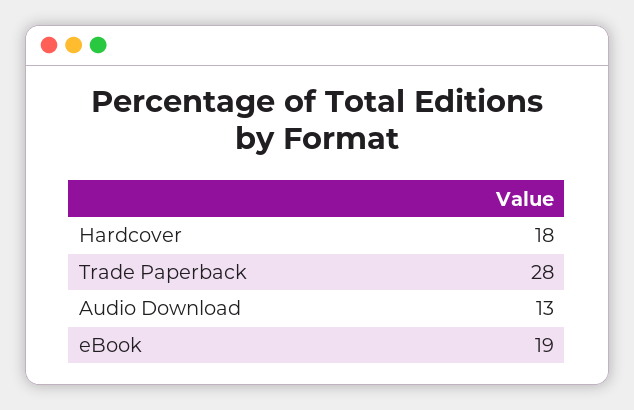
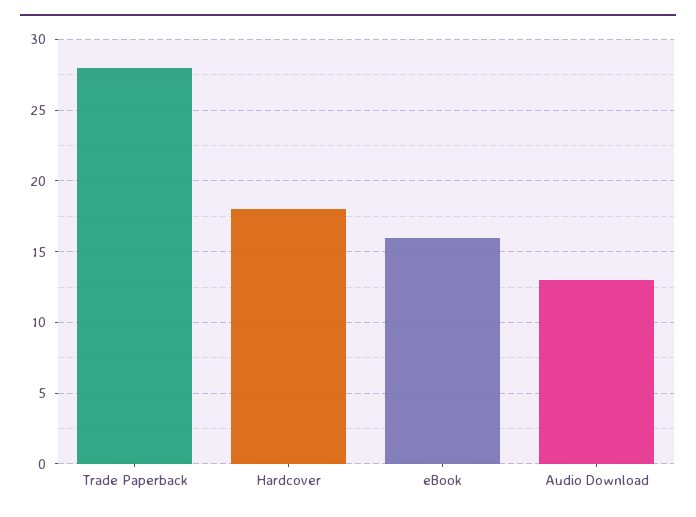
eBook: 19 -> 16

